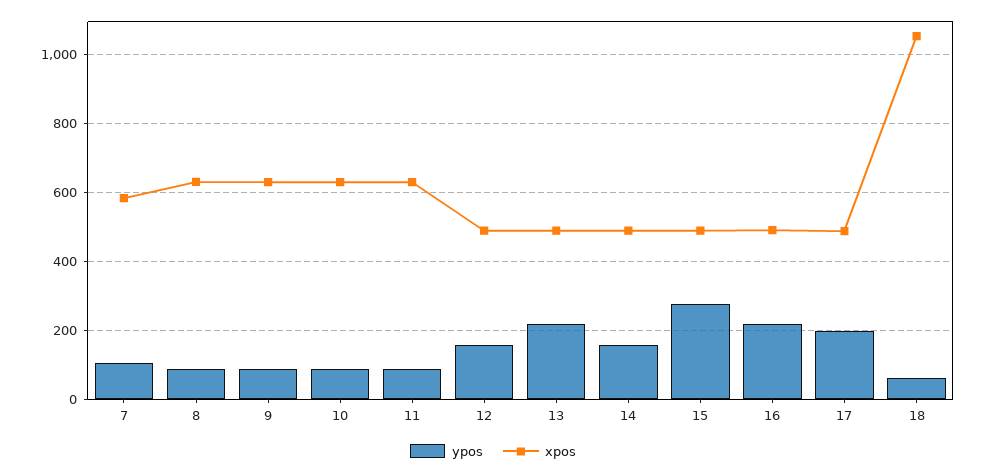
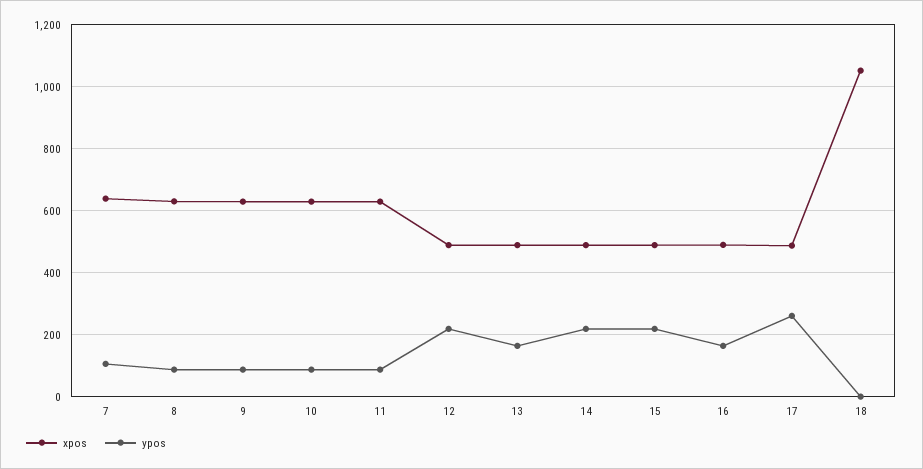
xpos, 7: 580 -> 640
ypos, 12: 160 -> 220
ypos, 13: 220 -> 160
ypos, 14: 160 -> 220
ypos, 15: 280 -> 220
ypos, 16: 220 -> 160
ypos, 17: 200 -> 260
ypos, 18: 60 -> 0

